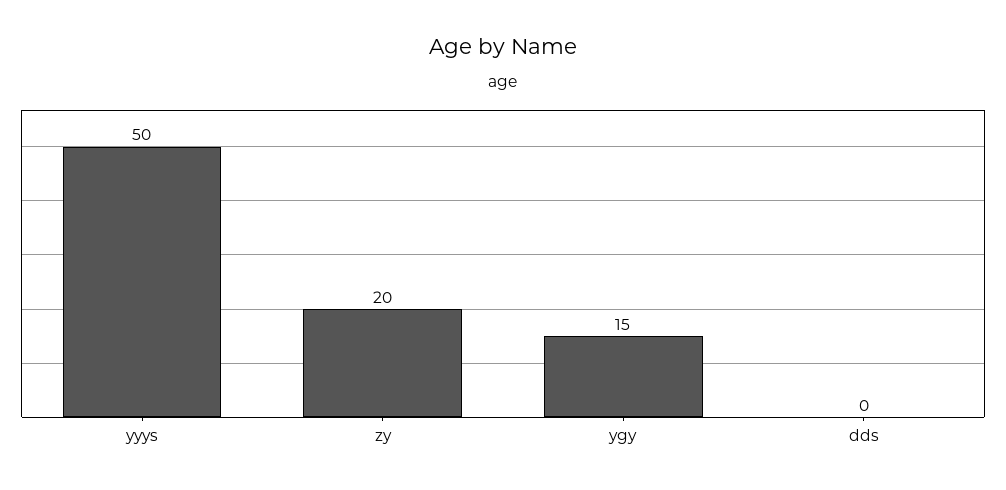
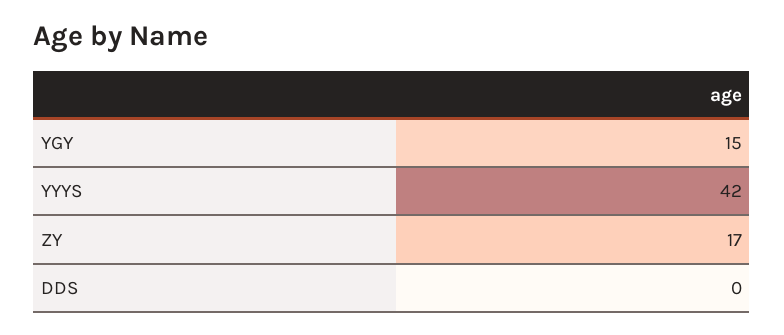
yyys: 50 -> 42
zy: 20 -> 17

